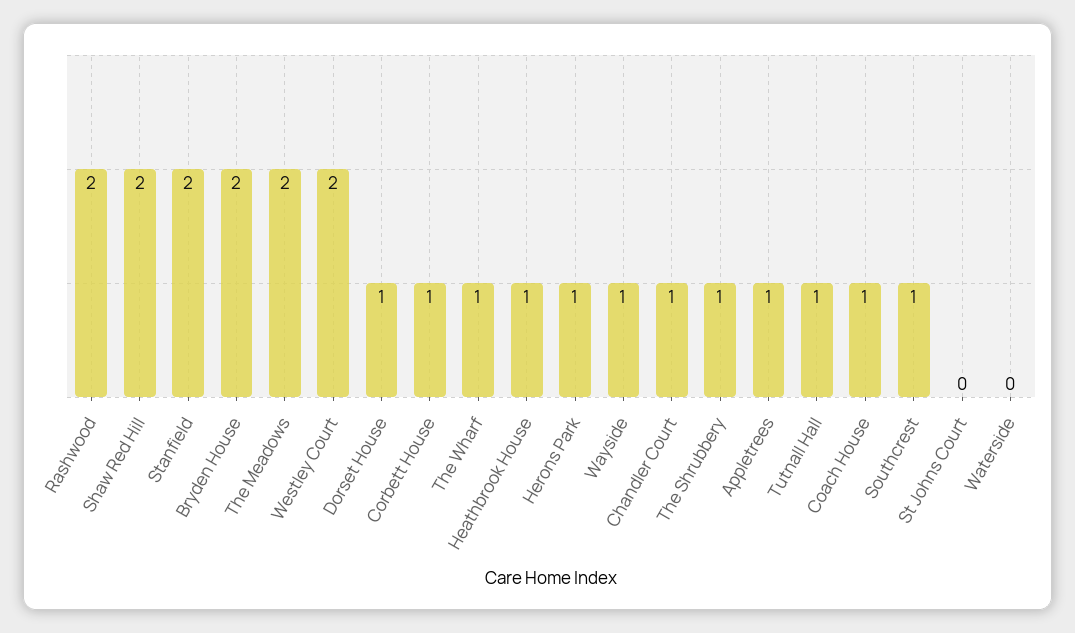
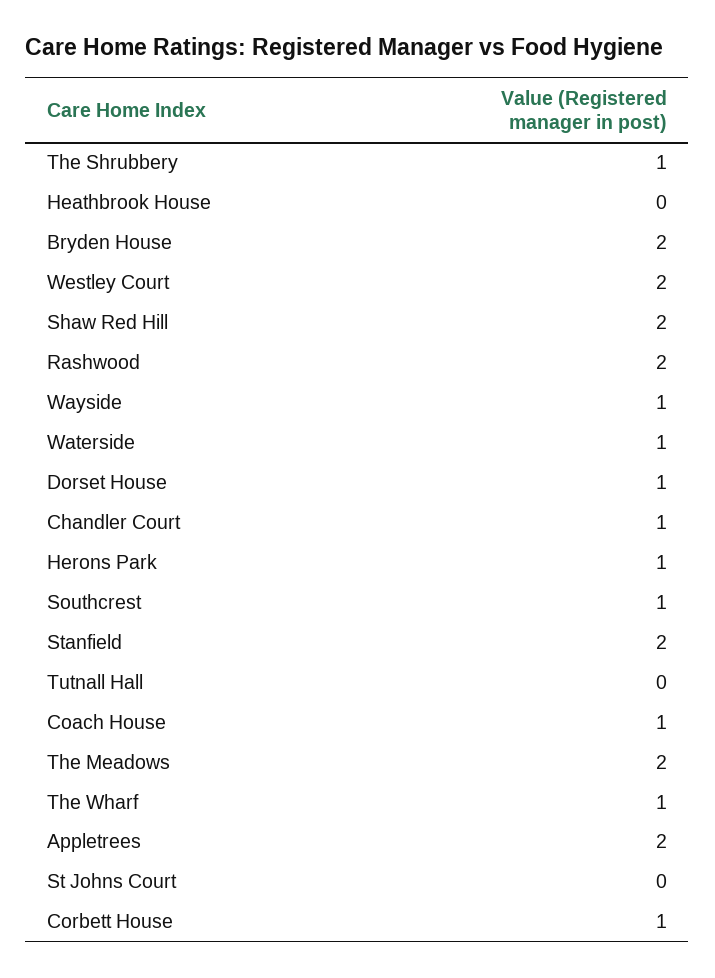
Heathbrook House: 1 -> 0
Appletrees: 1 -> 2
Tutnall Hall: 1 -> 0
Waterside: 0 -> 1

